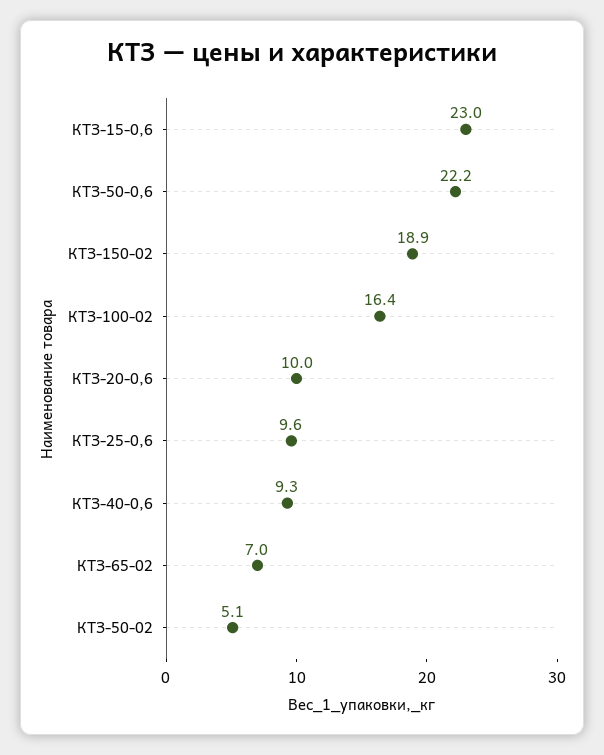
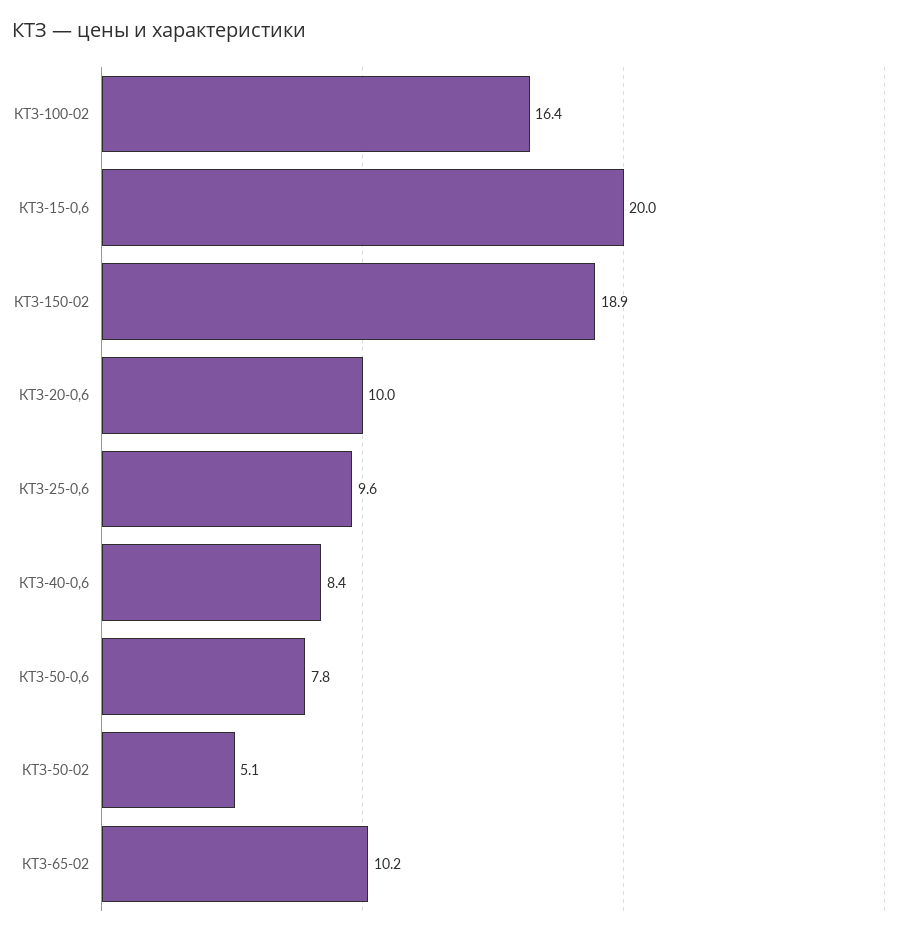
КТЗ-15-0,6: 23 -> 20
КТЗ-50-0,6: 22.2 -> 7.8
КТЗ-40-0,6: 9.3 -> 8.4
КТЗ-65-02: 7 -> 10.2

